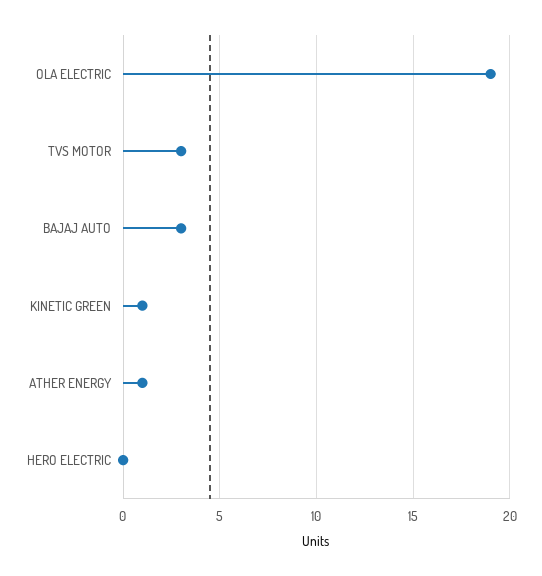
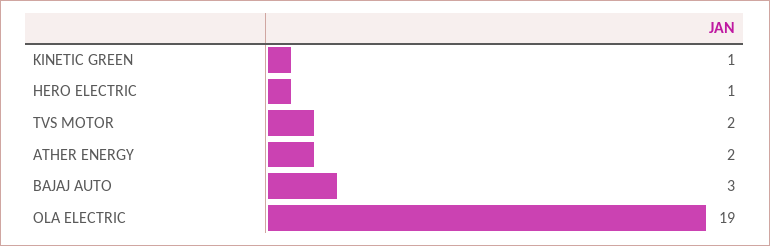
TVS MOTOR: 3 -> 2
ATHER ENERGY: 1 -> 2
HERO ELECTRIC: 0 -> 1

